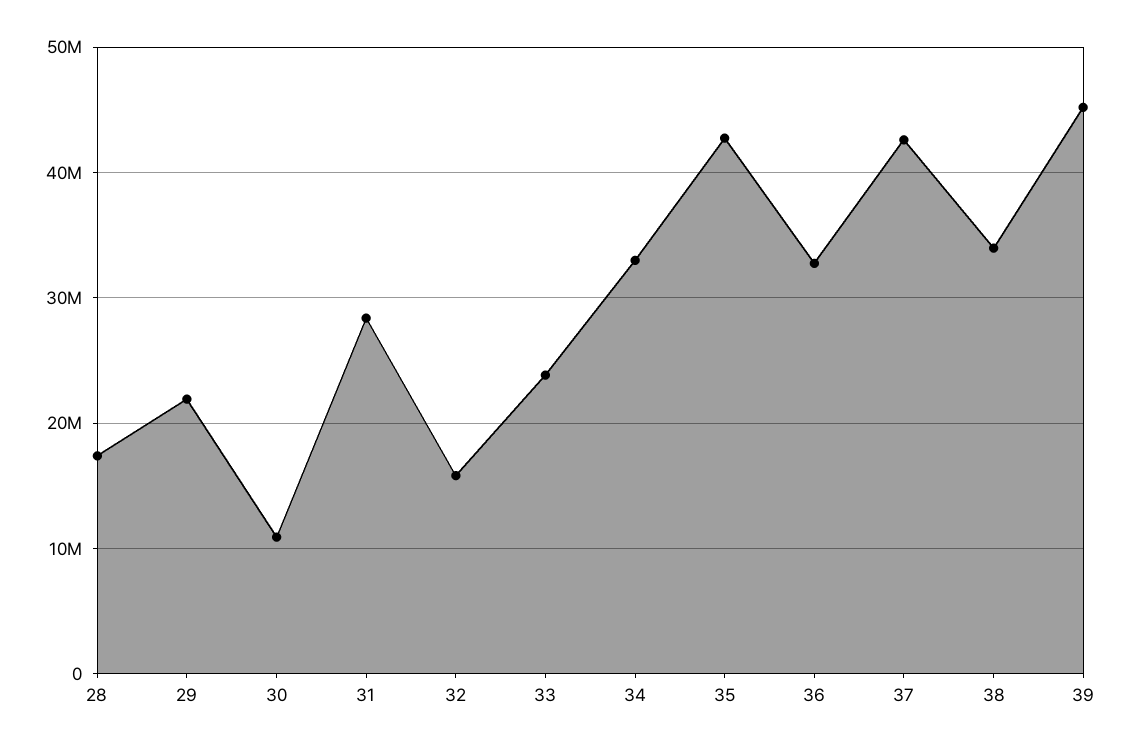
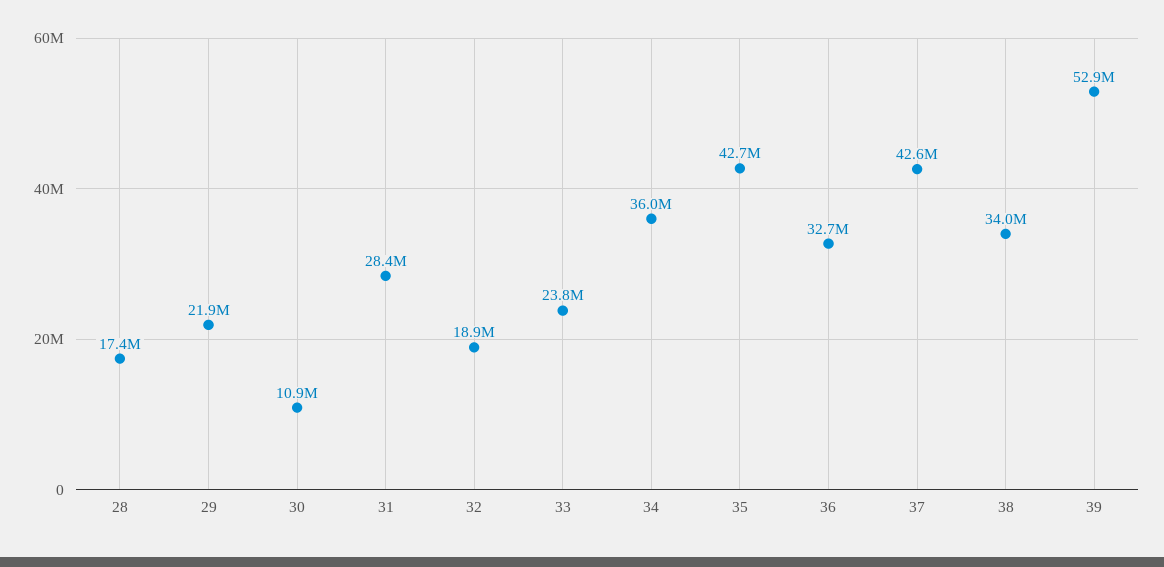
32: 16000000 -> 18900000
34: 33000000 -> 36000000
39: 45000000 -> 52900000

